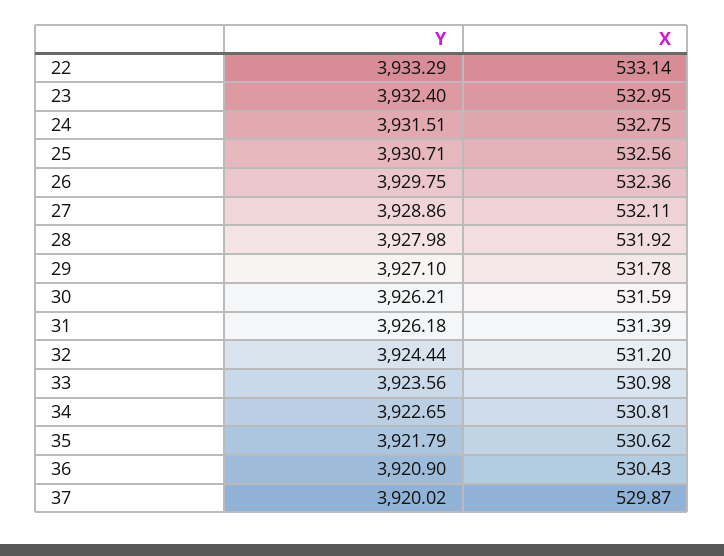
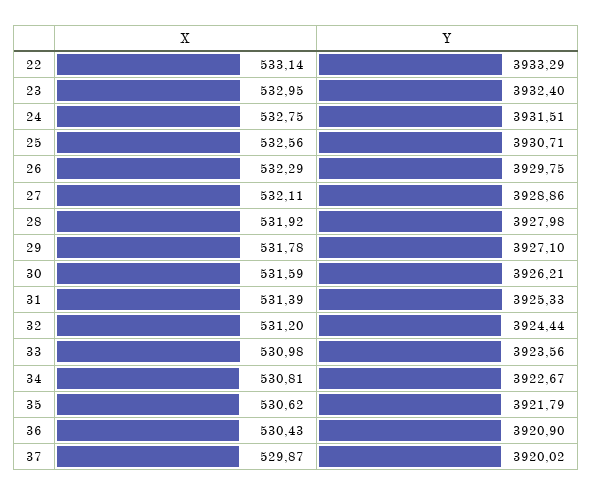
X, 26: 532.36 -> 532.29
Y, 31: 3926.18 -> 3925.33
Y, 34: 3922.65 -> 3922.67

